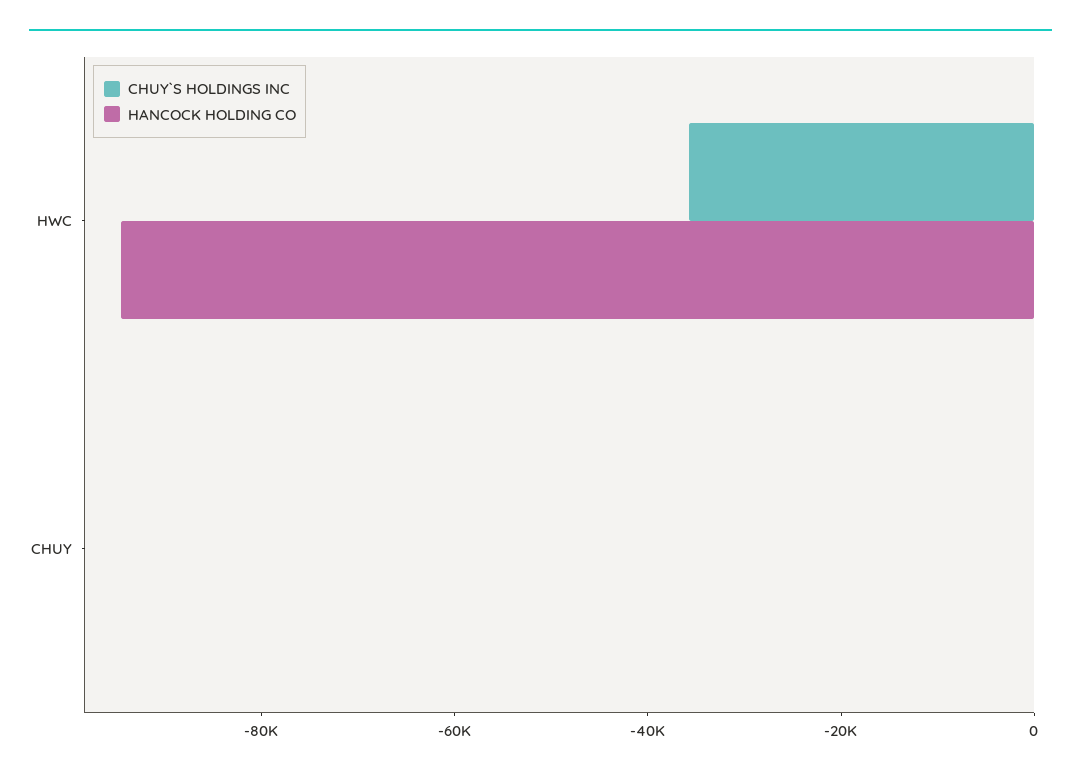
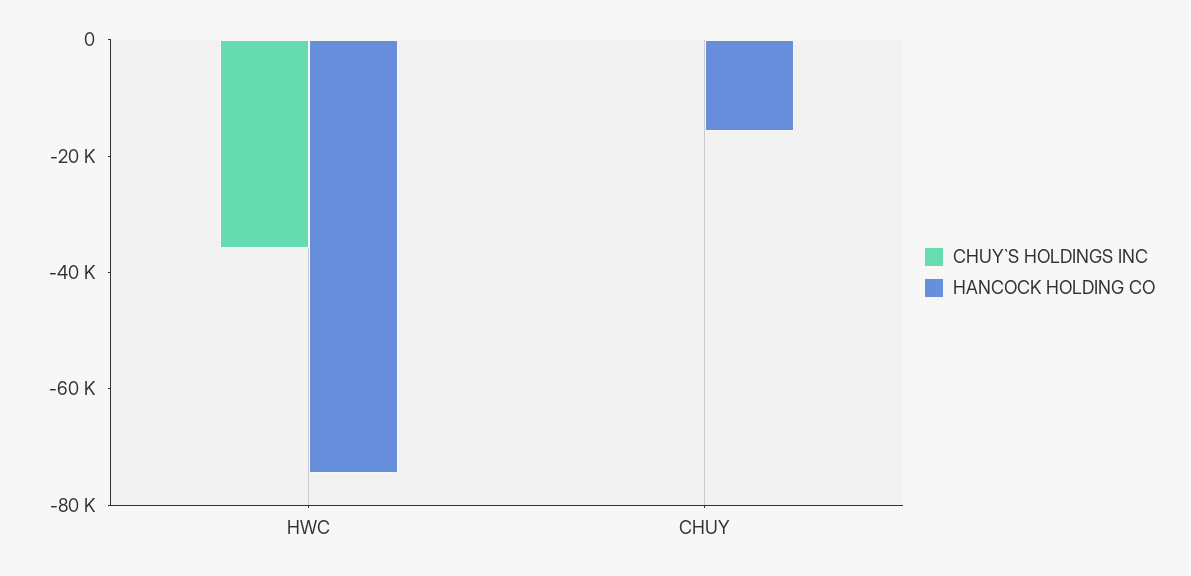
HANCOCK HOLDING CO, HWC: -95000 -> -75000
HANCOCK HOLDING CO, CHUY: 0 -> -15000

